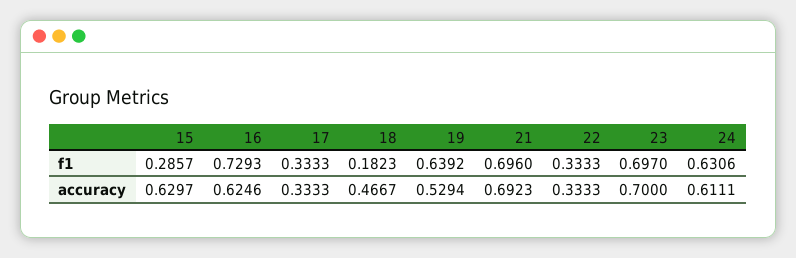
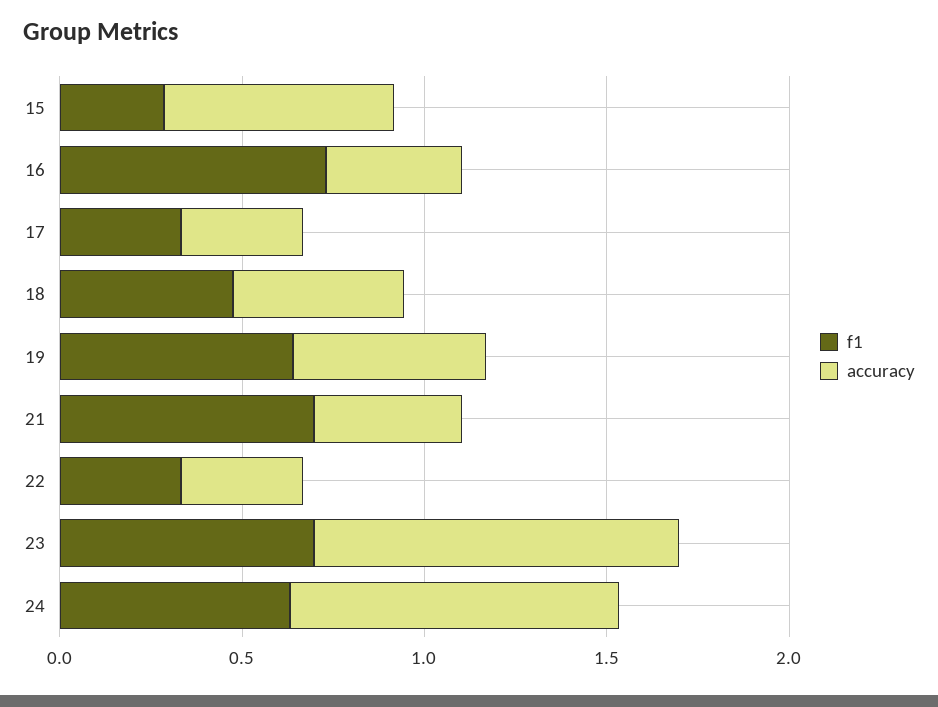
f1, 18: 0.1823 -> 0.5
accuracy, 16: 0.6246 -> 0.4
accuracy, 21: 0.6923 -> 0.4
accuracy, 23: 0.7 -> 1
accuracy, 24: 0.6111 -> 0.9

